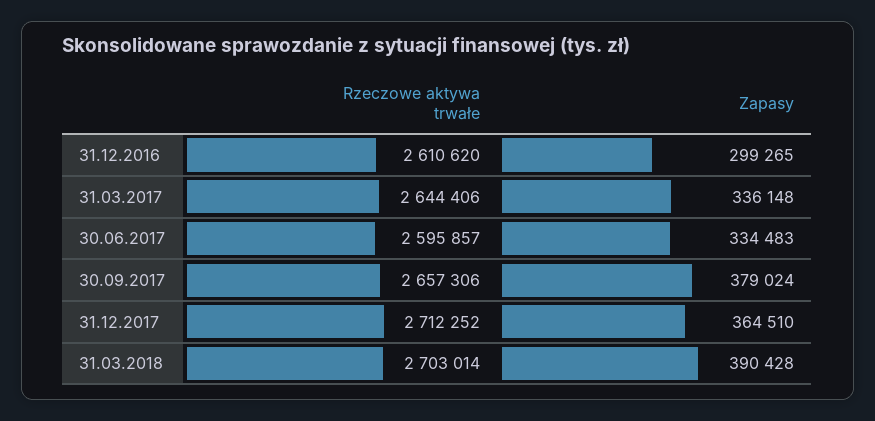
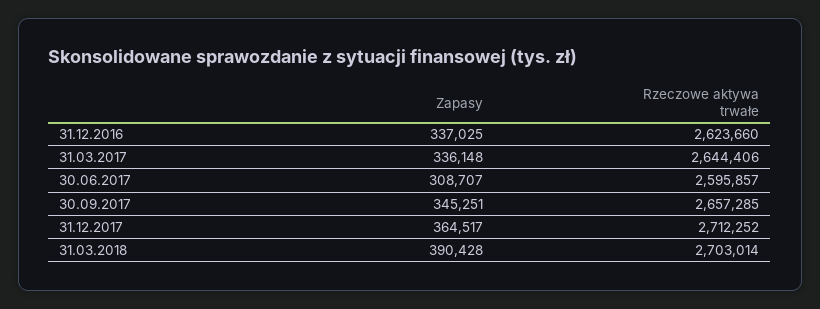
Rzeczowe aktywa trwałe, 31.12.2016: 2610620 -> 2623660
Zapasy, 31.12.2016: 299265 -> 337025
Zapasy, 30.06.2017: 334483 -> 308707
Rzeczowe aktywa trwałe, 30.09.2017: 2657306 -> 2657285
Zapasy, 30.09.2017: 379024 -> 345251
Zapasy, 31.12.2017: 364510 -> 364517

